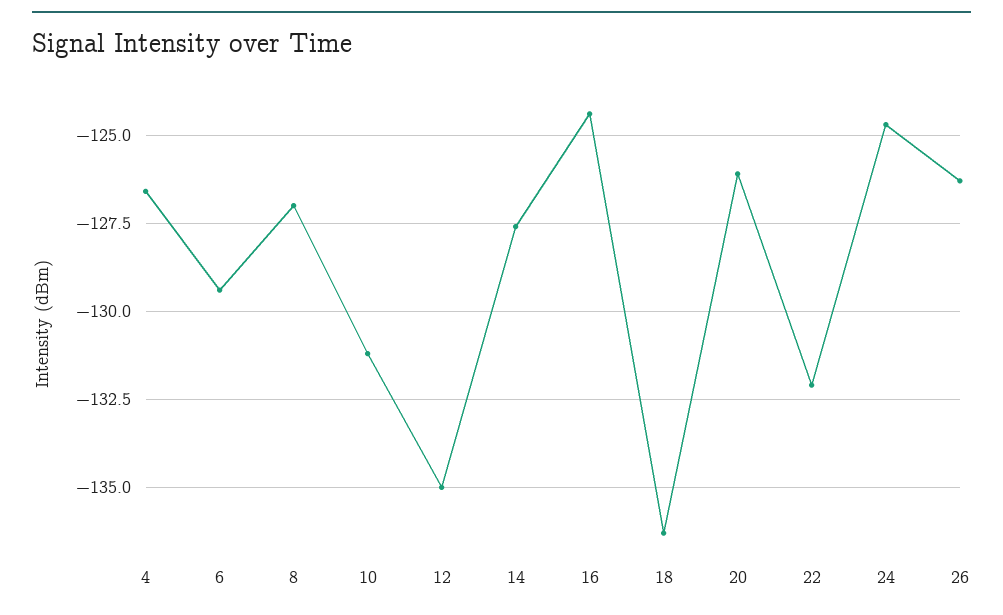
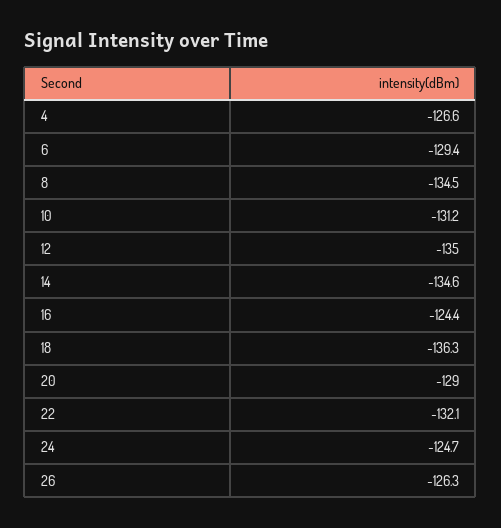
8: -127 -> -134.5
14: -127.5 -> -134.6
20: -126 -> -129

